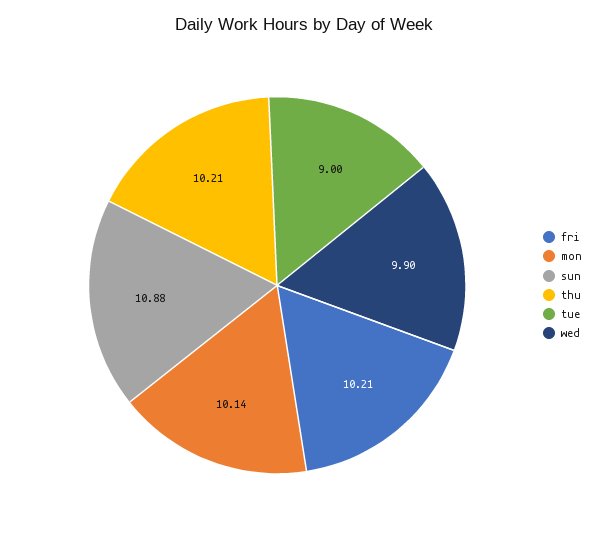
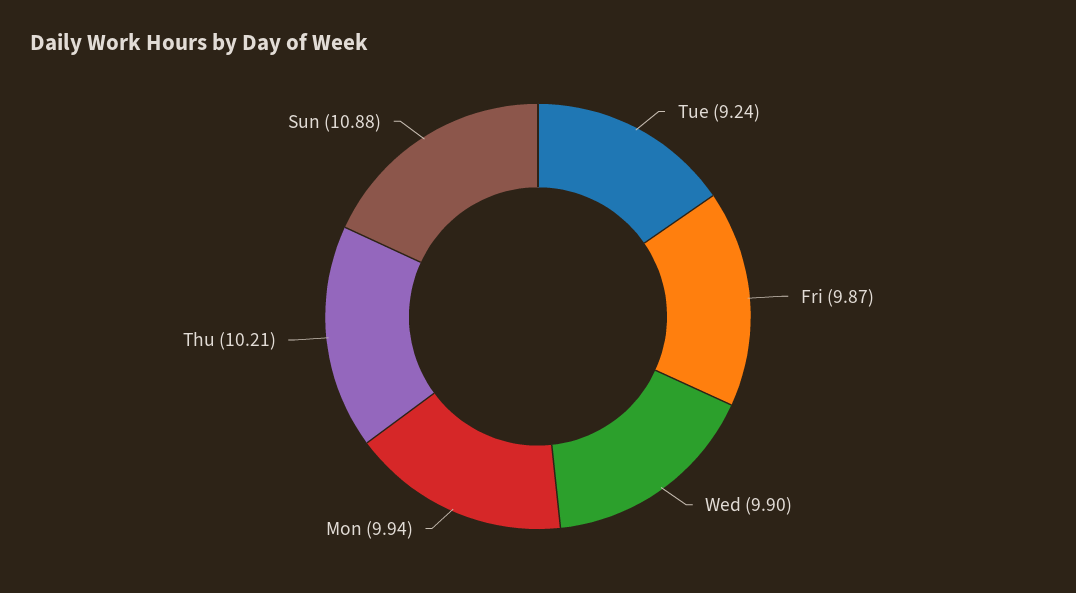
fri: 10.21 -> 9.87
mon: 10.14 -> 9.94
tue: 9 -> 9.24

